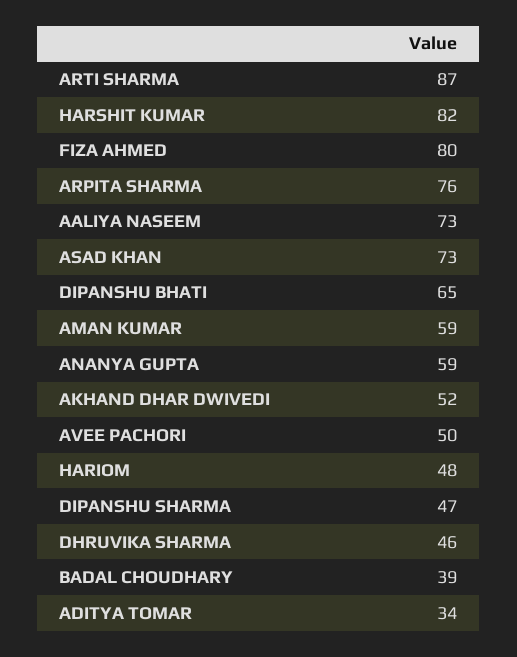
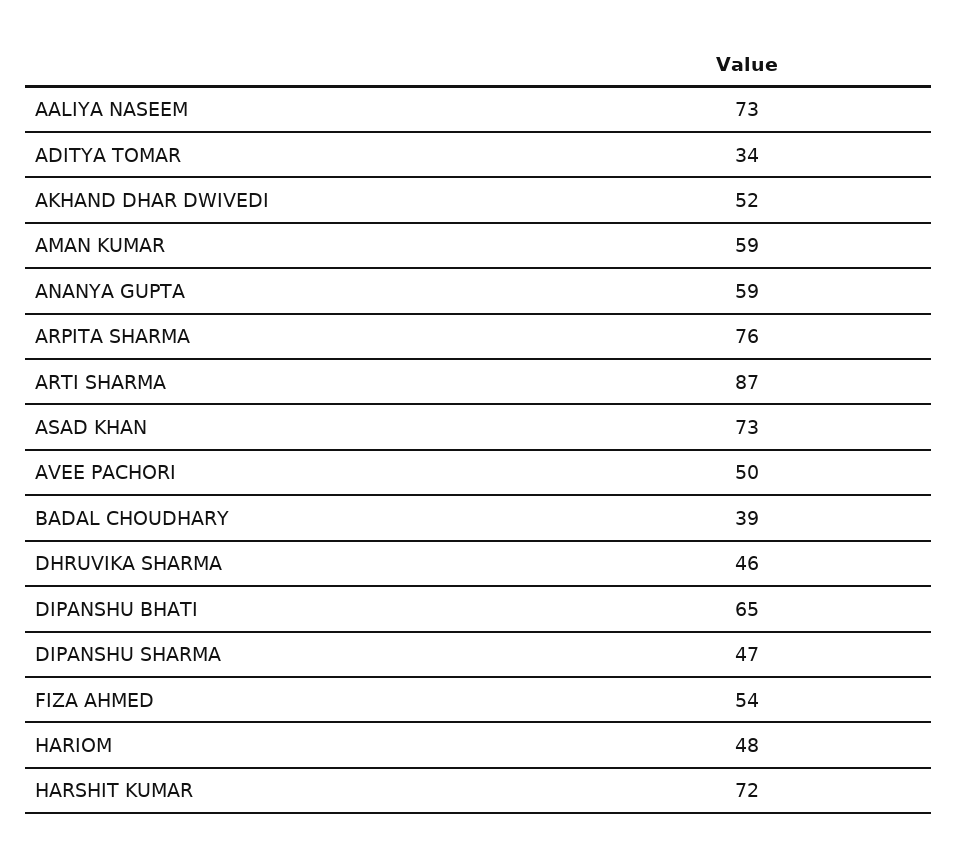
HARSHIT KUMAR: 82 -> 72
FIZA AHMED: 80 -> 54

